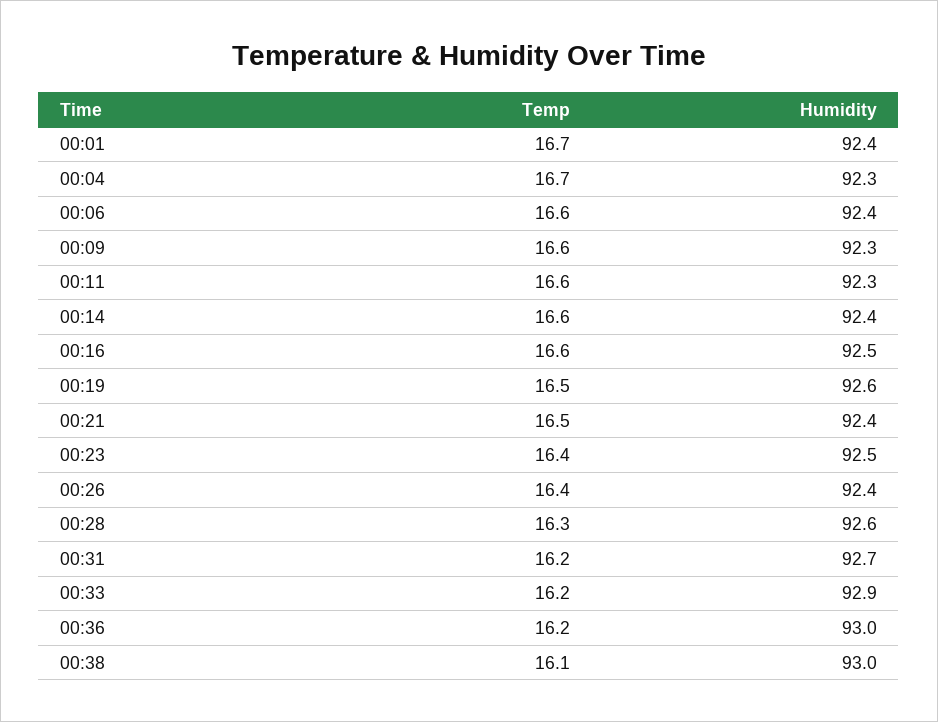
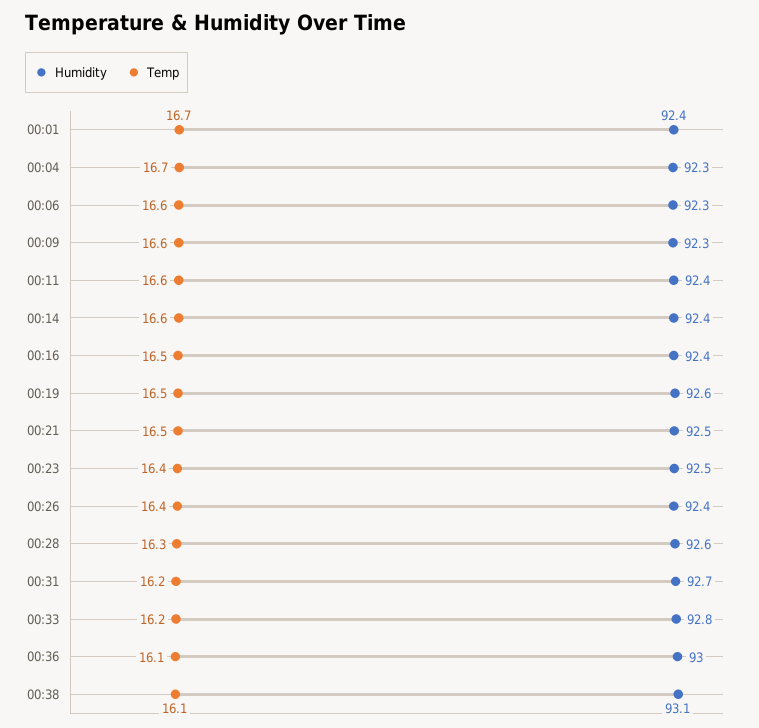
Humidity, 00:06: 92.4 -> 92.3
Humidity, 00:11: 92.3 -> 92.4
Temp, 00:16: 16.6 -> 16.5
Humidity, 00:16: 92.5 -> 92.4
Humidity, 00:21: 92.4 -> 92.5
Humidity, 00:33: 92.9 -> 92.8
Temp, 00:36: 16.2 -> 16.1
Humidity, 00:38: 93 -> 93.1

